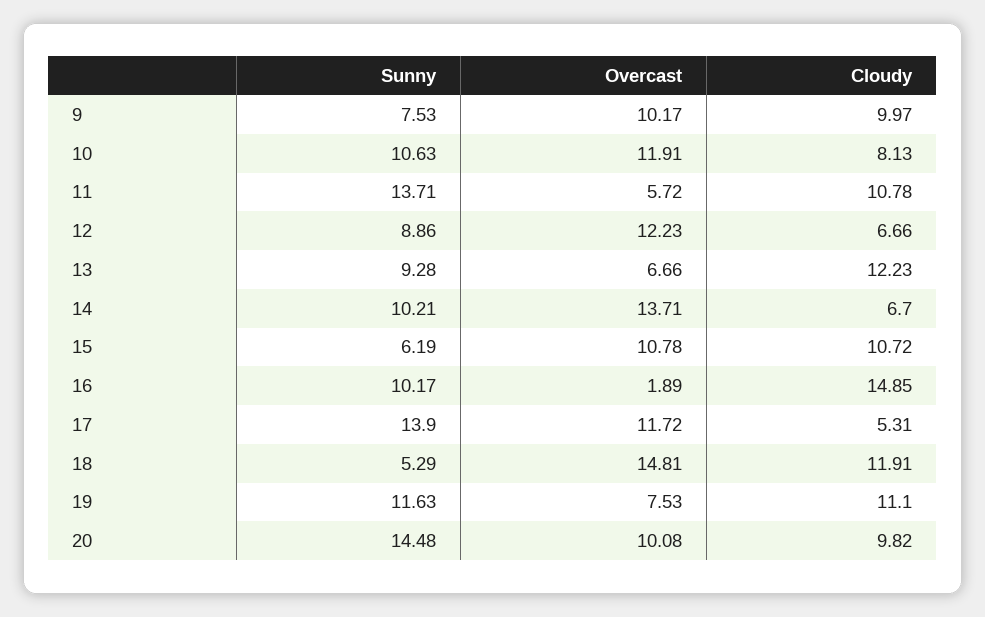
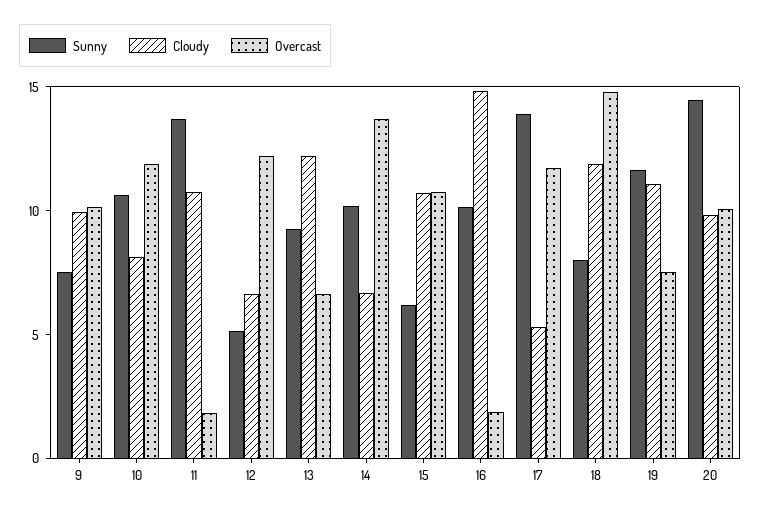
Overcast, 11: 5.72 -> 2
Sunny, 12: 8.86 -> 5
Sunny, 18: 5.29 -> 8

